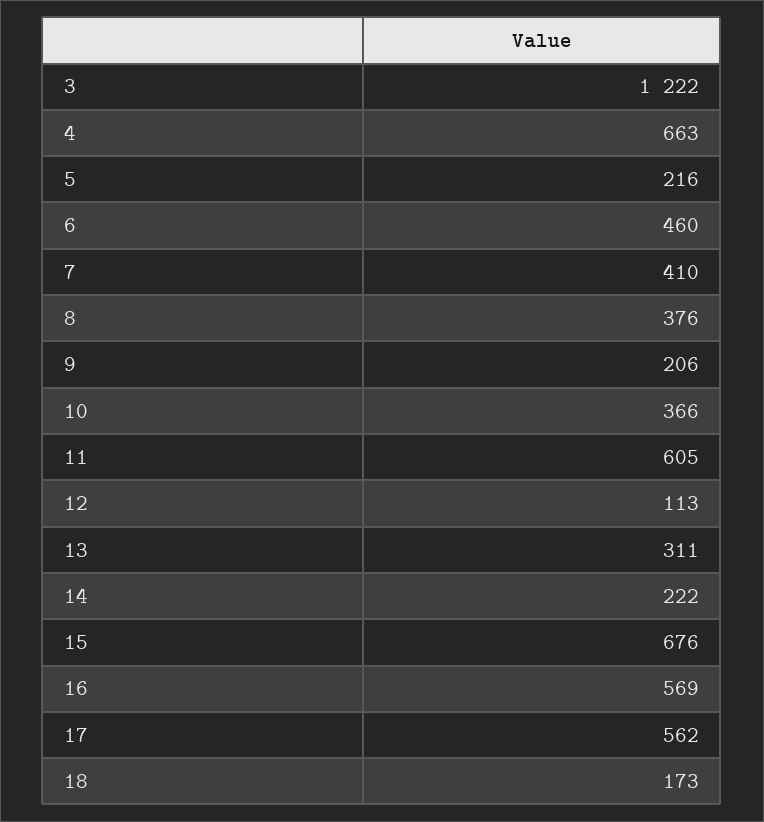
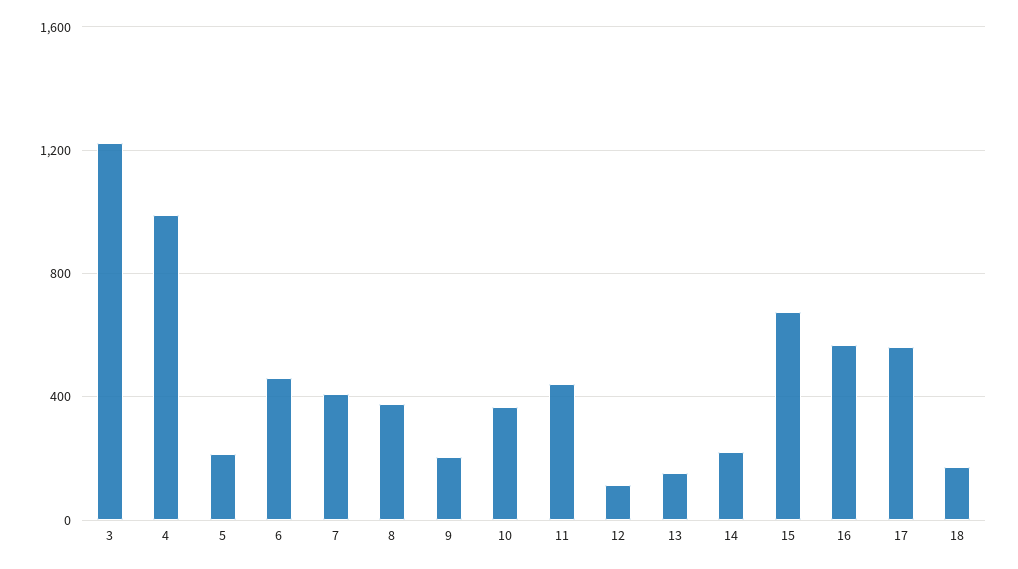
4: 663 -> 1000
11: 605 -> 450
13: 311 -> 150

